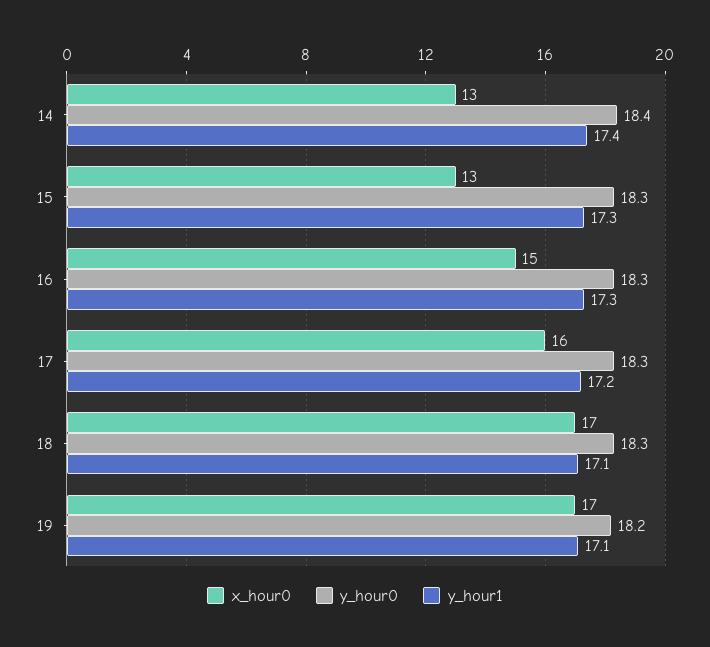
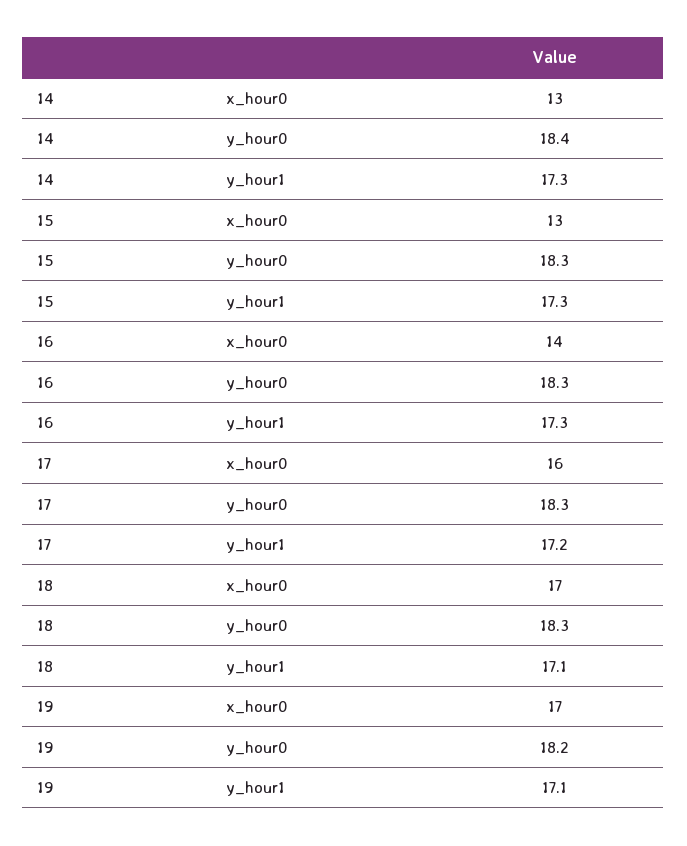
y_hour1, 14: 17.4 -> 17.3
x_hour0, 16: 15 -> 14

